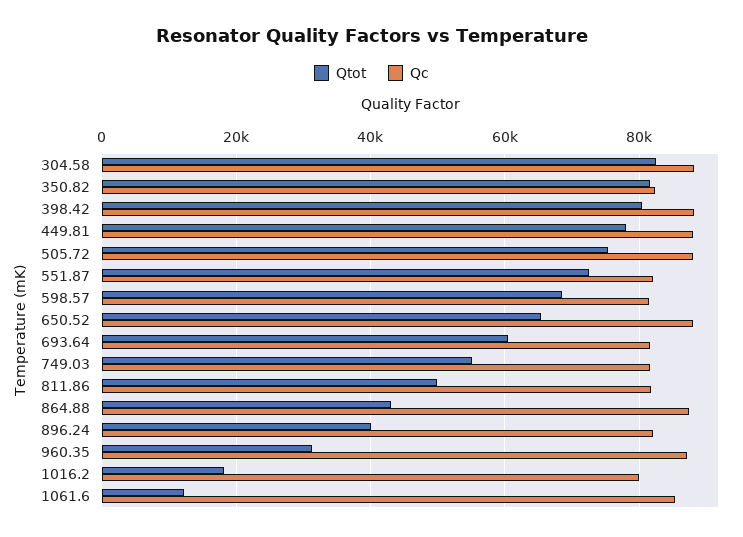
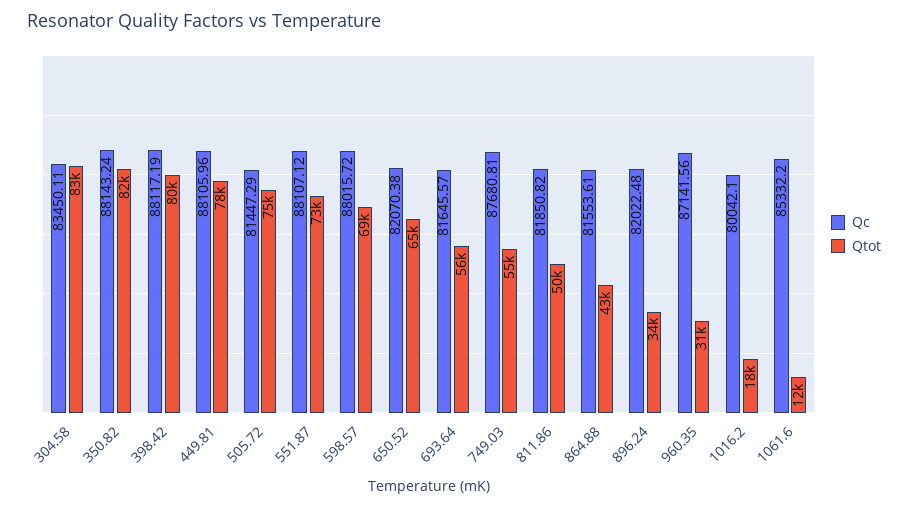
Qc, 304.58: 88000 -> 83450.11
Qc, 350.82: 82000 -> 88143.24
Qc, 505.72: 88000 -> 81447.29
Qc, 551.87: 82000 -> 88107.12
Qc, 598.57: 82000 -> 88015.72
Qc, 650.52: 88000 -> 82070.38
Qtot, 693.64: 60000 -> 56000
Qc, 749.03: 82000 -> 87680.81
Qc, 864.88: 88000 -> 81553.61
Qtot, 896.24: 40000 -> 34000

